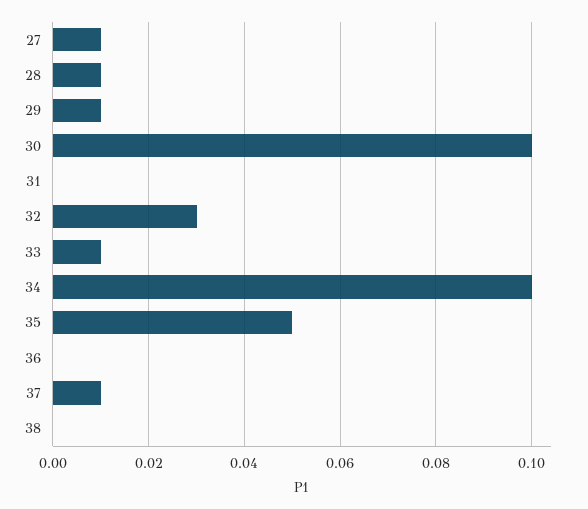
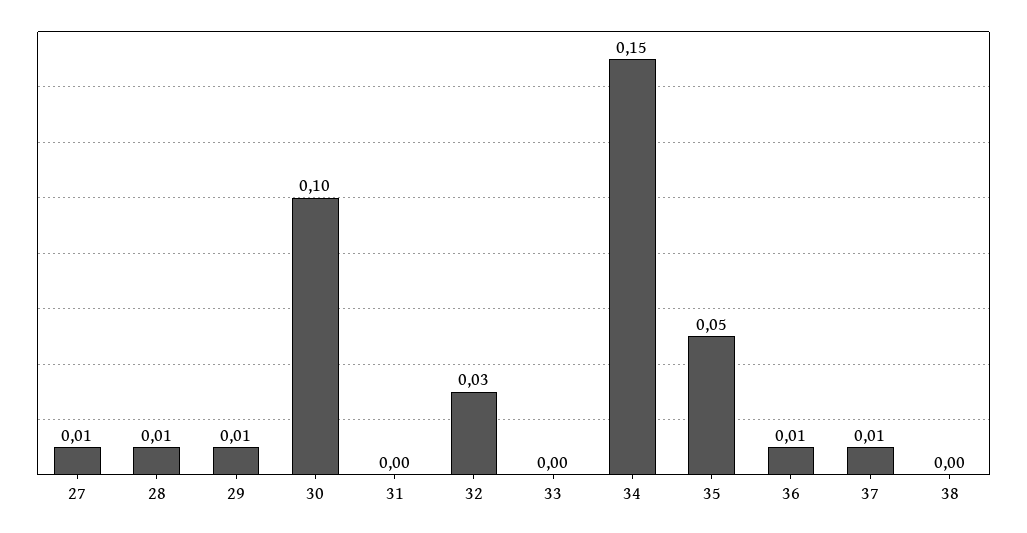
33: 0.01 -> 0
34: 0.1 -> 0.15
36: 0 -> 0.01

